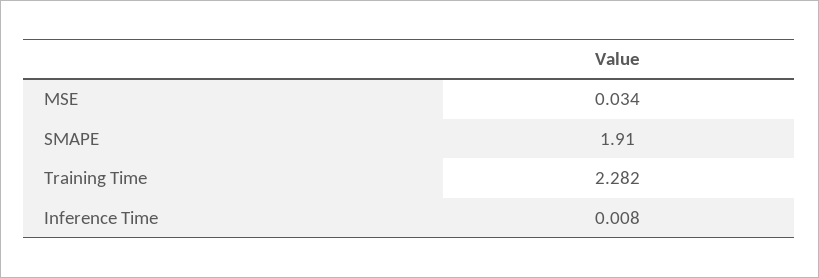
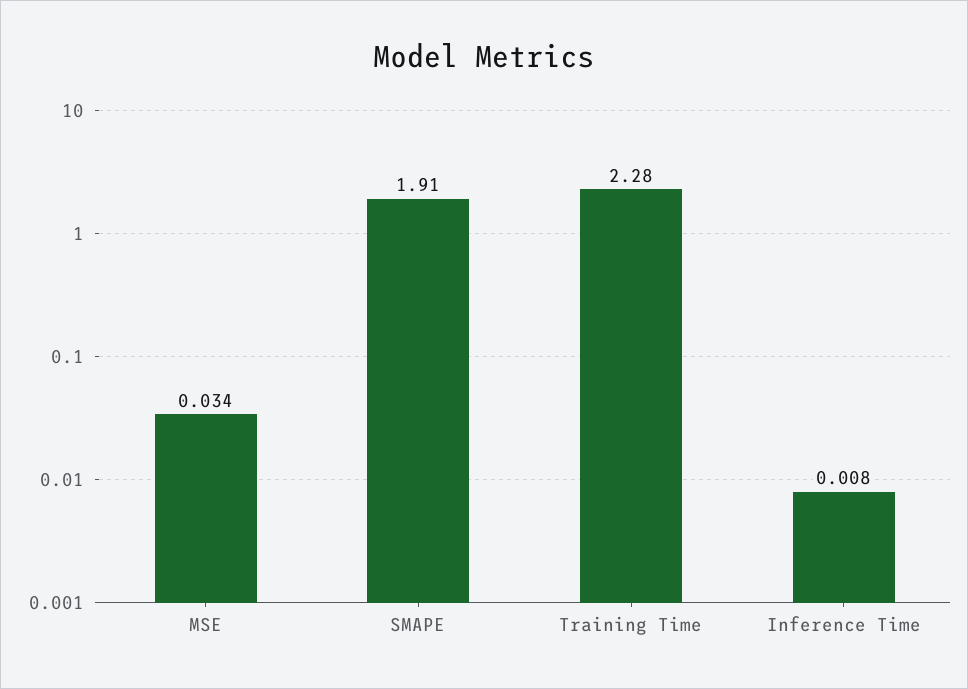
Training Time: 2.282 -> 2.28

